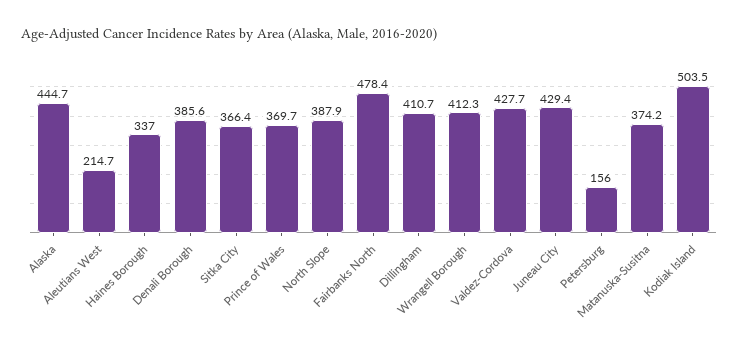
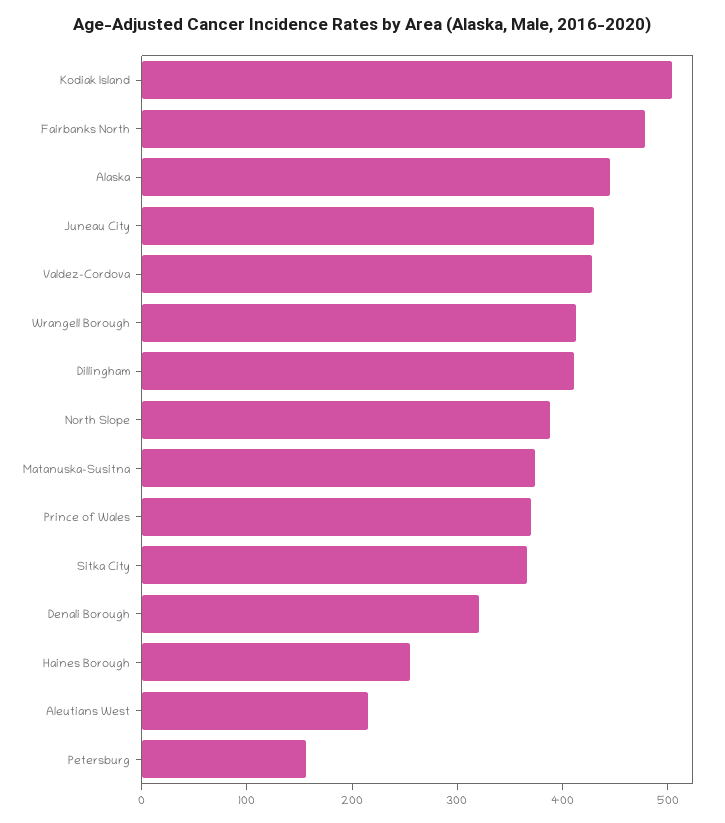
Haines Borough: 337 -> 260
Denali Borough: 385.6 -> 320

